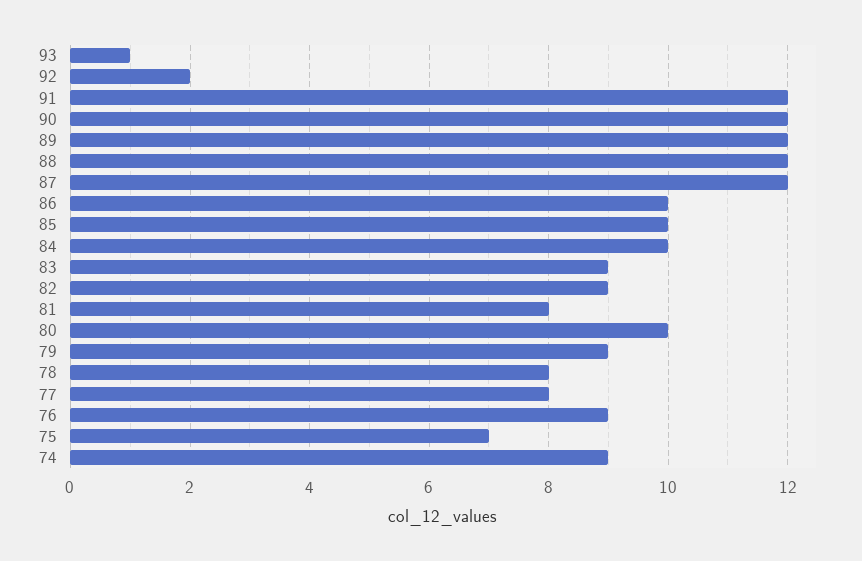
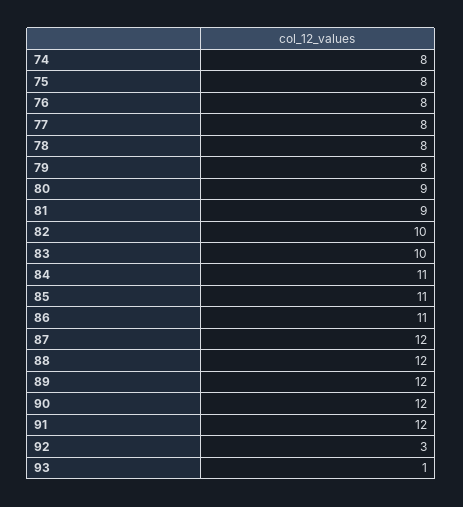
92: 2 -> 3
86: 10 -> 11
85: 10 -> 11
84: 10 -> 11
83: 9 -> 10
82: 9 -> 10
81: 8 -> 9
80: 10 -> 9
79: 9 -> 8
76: 9 -> 8
75: 7 -> 8
74: 9 -> 8

